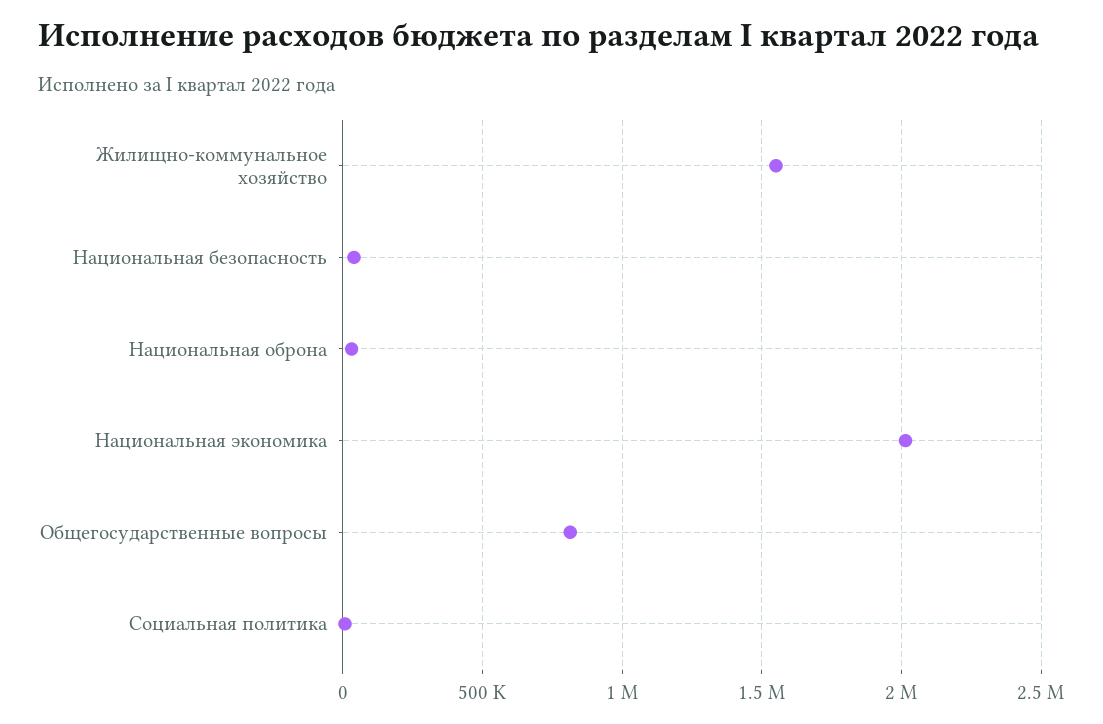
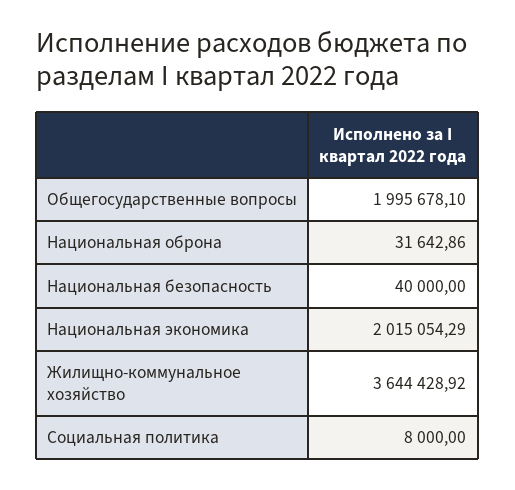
Жилищно-коммунальное хозяйство: 1550000 -> 3644428.92
Общегосударственные вопросы: 800000 -> 1995678.1

